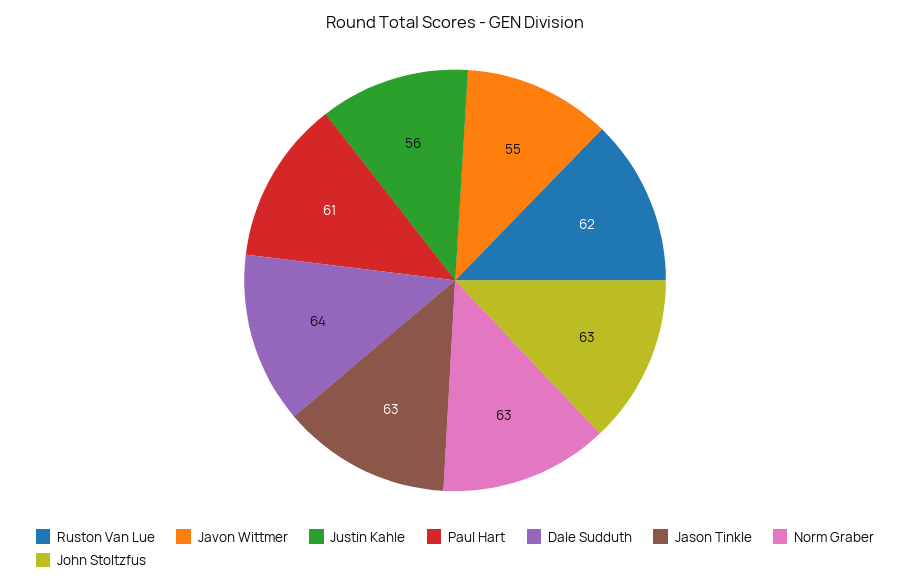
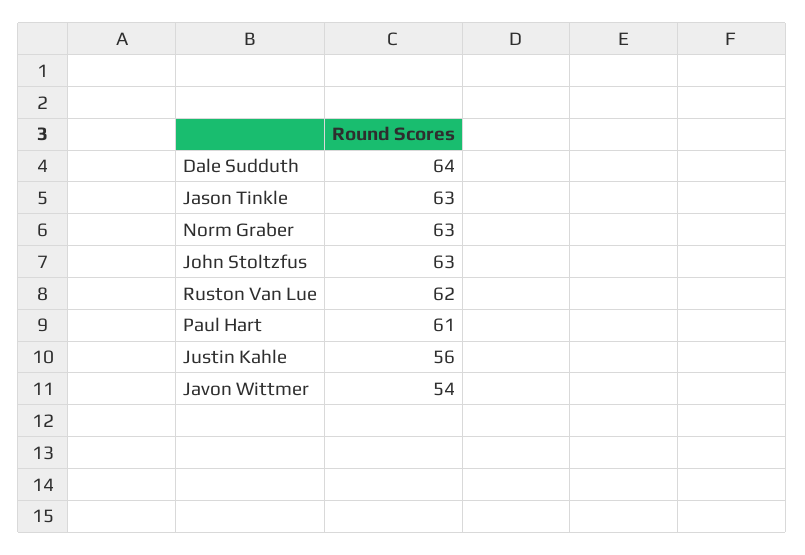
Javon Wittmer: 55 -> 54

